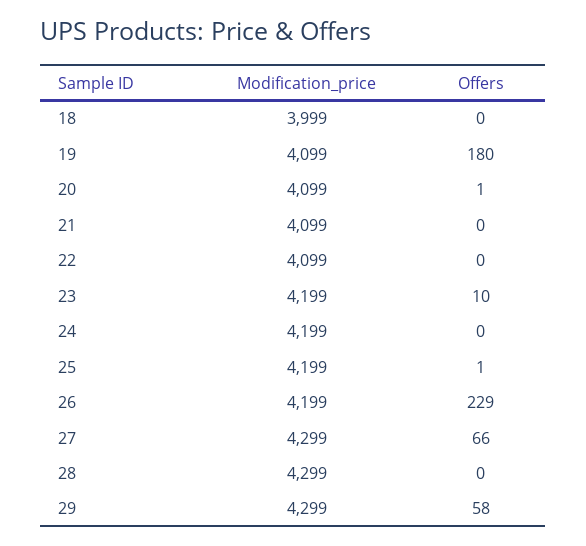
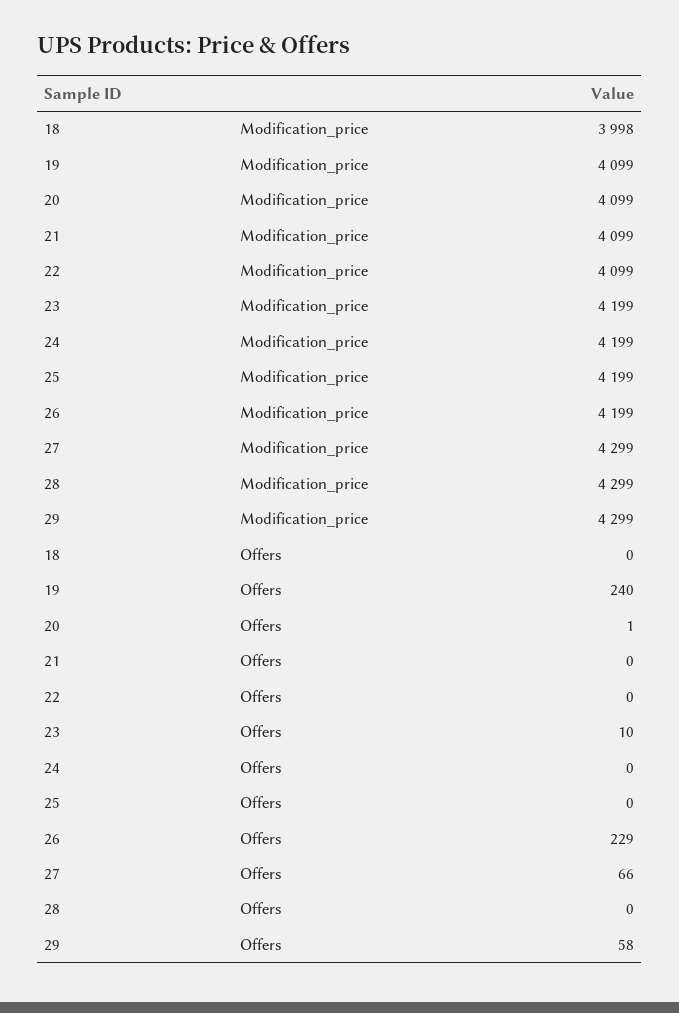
Modification_price, 18: 3999 -> 3998
Offers, 19: 180 -> 240
Offers, 25: 1 -> 0

